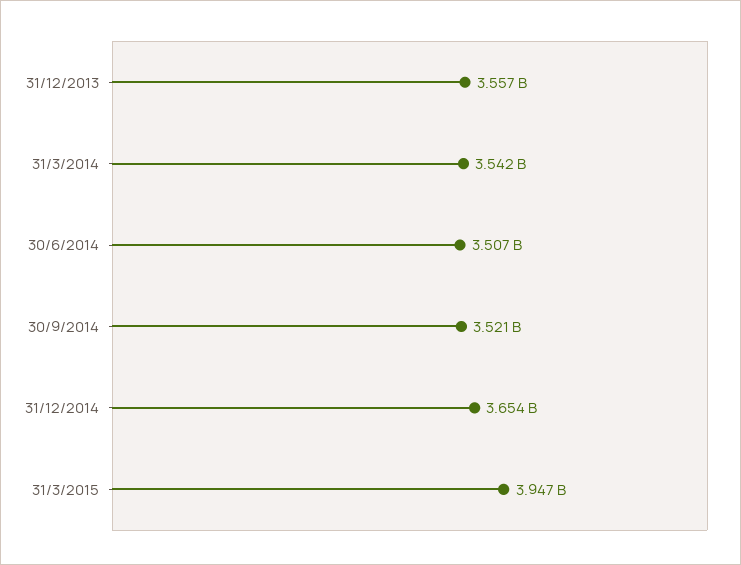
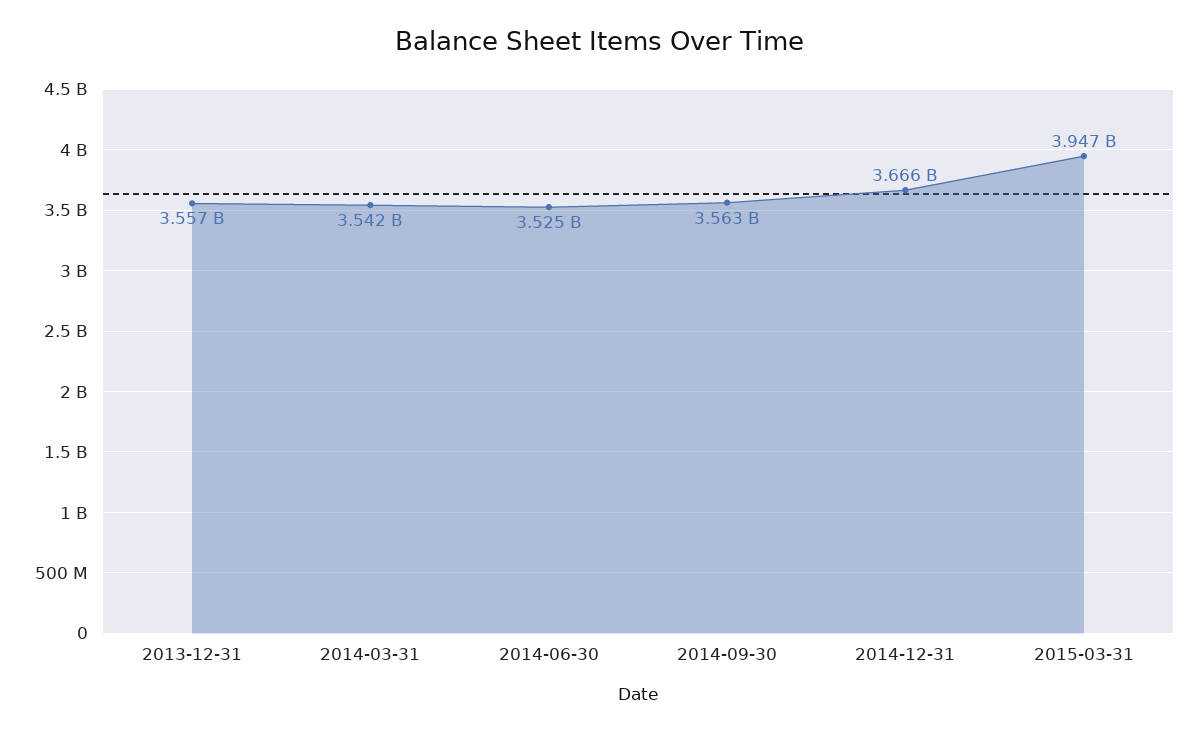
30/6/2014: 3507000000 -> 3525000000
30/9/2014: 3521000000 -> 3563000000
31/12/2014: 3654000000 -> 3666000000

